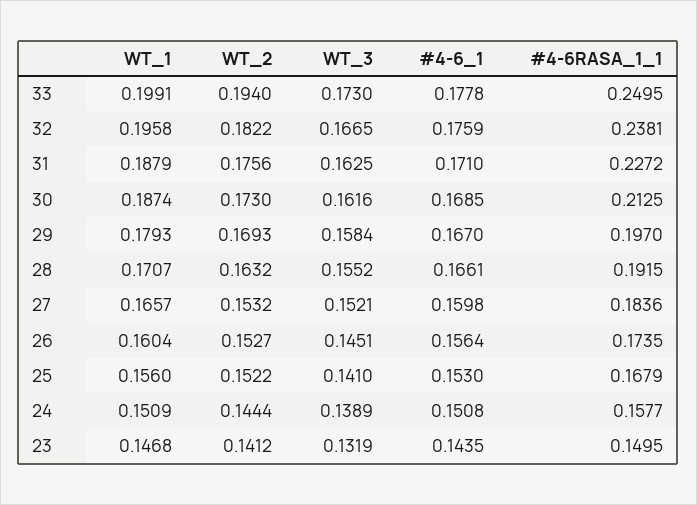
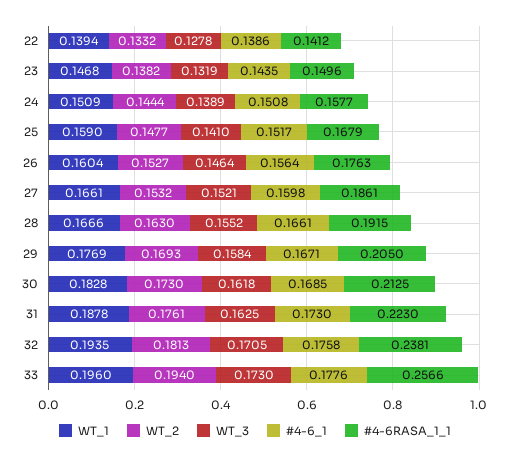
WT_1, 33: 0.1991 -> 0.196
#4-6_1, 33: 0.1778 -> 0.1776
#4-6RASA_1_1, 33: 0.2495 -> 0.2566
WT_1, 32: 0.1958 -> 0.1935
WT_2, 32: 0.1822 -> 0.1813
WT_3, 32: 0.1665 -> 0.1705
#4-6_1, 32: 0.1759 -> 0.1758
WT_1, 31: 0.1879 -> 0.1878
WT_2, 31: 0.1756 -> 0.1761
#4-6_1, 31: 0.171 -> 0.173
#4-6RASA_1_1, 31: 0.2272 -> 0.223
WT_1, 30: 0.1874 -> 0.1828
WT_3, 30: 0.1616 -> 0.1618
WT_1, 29: 0.1793 -> 0.1769
#4-6_1, 29: 0.167 -> 0.1671
#4-6RASA_1_1, 29: 0.197 -> 0.205
WT_1, 28: 0.1707 -> 0.1666
WT_2, 28: 0.1632 -> 0.163
WT_1, 27: 0.1657 -> 0.1661
#4-6RASA_1_1, 27: 0.1836 -> 0.1861
WT_3, 26: 0.1451 -> 0.1464
#4-6RASA_1_1, 26: 0.1735 -> 0.1763
WT_1, 25: 0.156 -> 0.159
WT_2, 25: 0.1522 -> 0.1477
#4-6_1, 25: 0.153 -> 0.1517
WT_2, 23: 0.1412 -> 0.1382
#4-6RASA_1_1, 23: 0.1495 -> 0.1496
WT_1, 22: none -> 0.1394
WT_2, 22: none -> 0.1332
WT_3, 22: none -> 0.1278
#4-6_1, 22: none -> 0.1386
#4-6RASA_1_1, 22: none -> 0.1412

